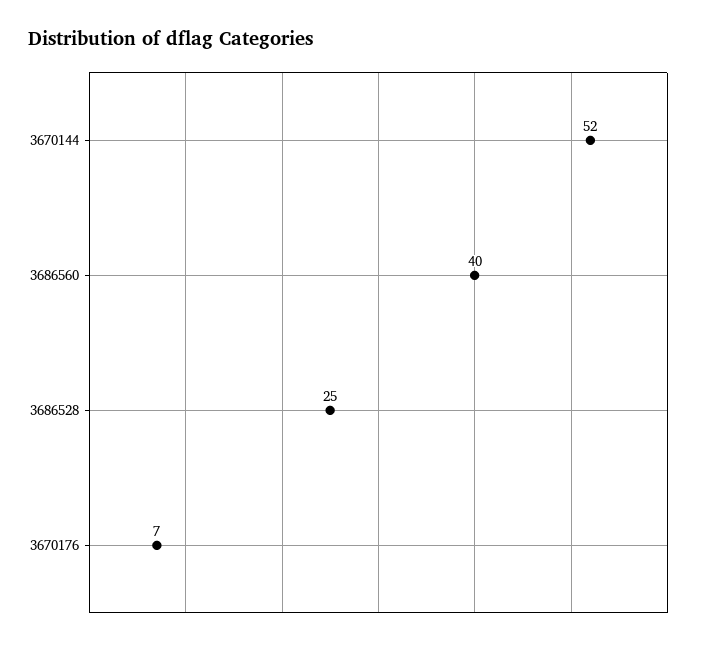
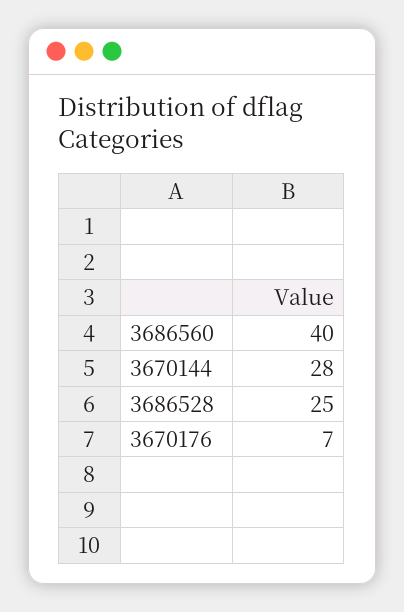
3670144: 52 -> 28

